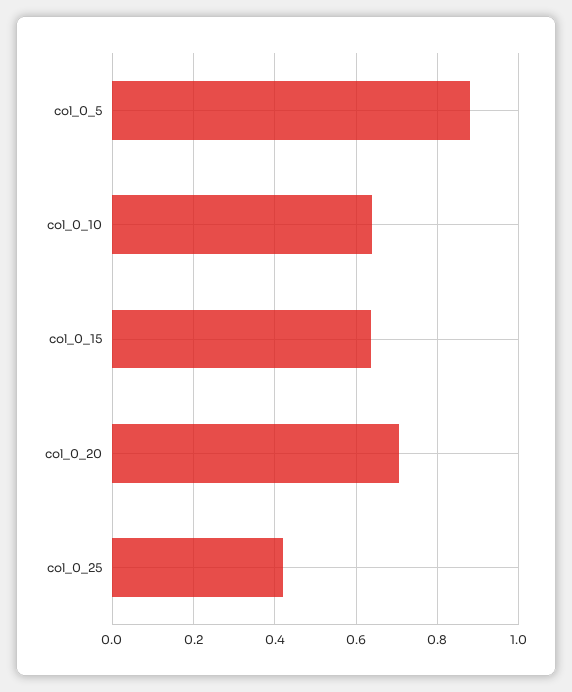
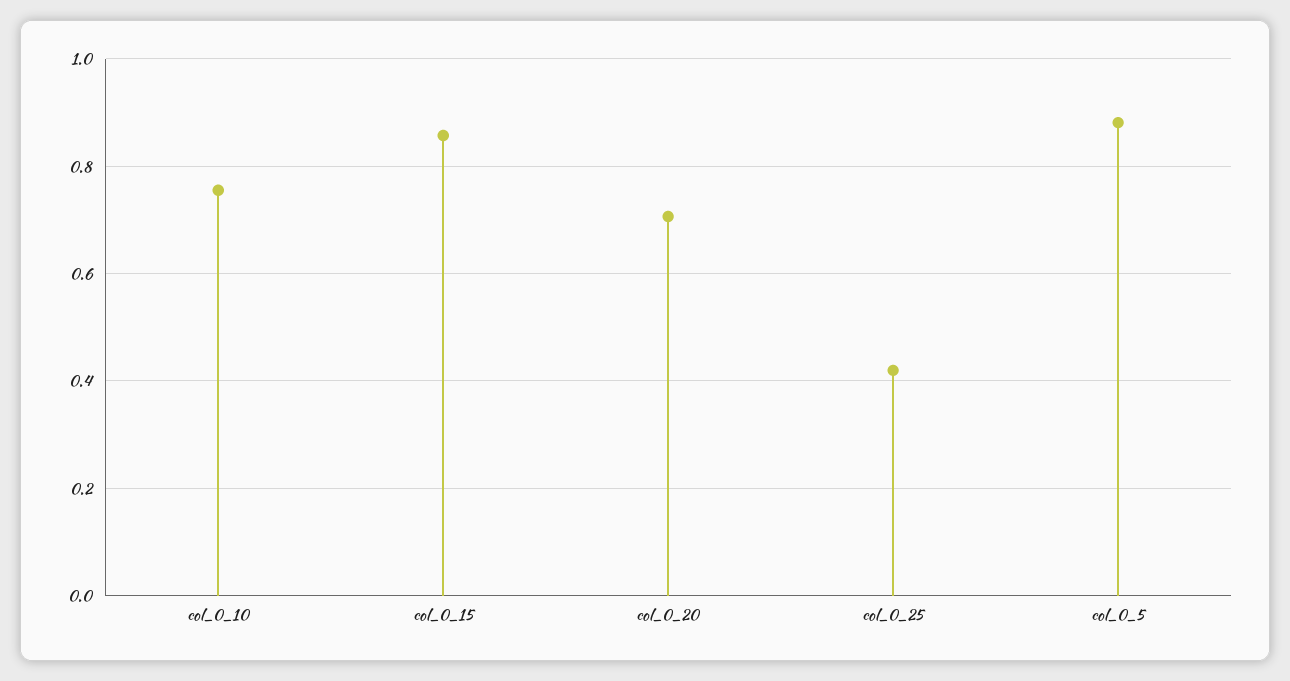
col_0_10: 0.64 -> 0.76
col_0_15: 0.64 -> 0.86

